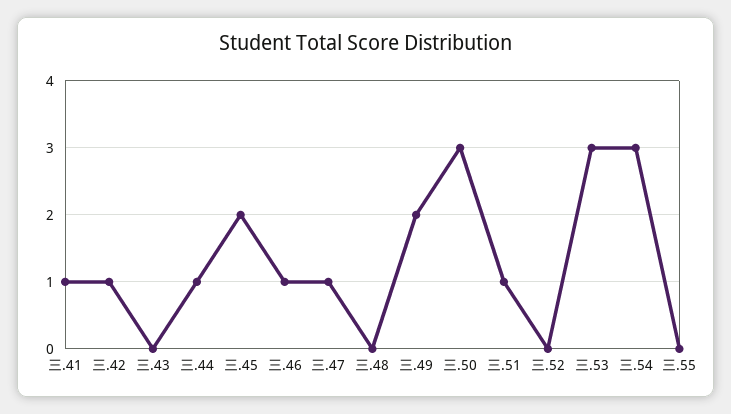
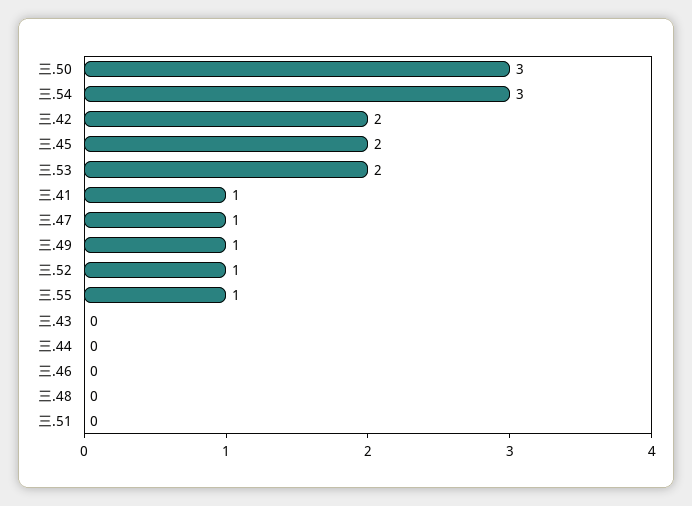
三.42: 1 -> 2
三.44: 1 -> 0
三.46: 1 -> 0
三.49: 2 -> 1
三.51: 1 -> 0
三.52: 0 -> 1
三.53: 3 -> 2
三.55: 0 -> 1

